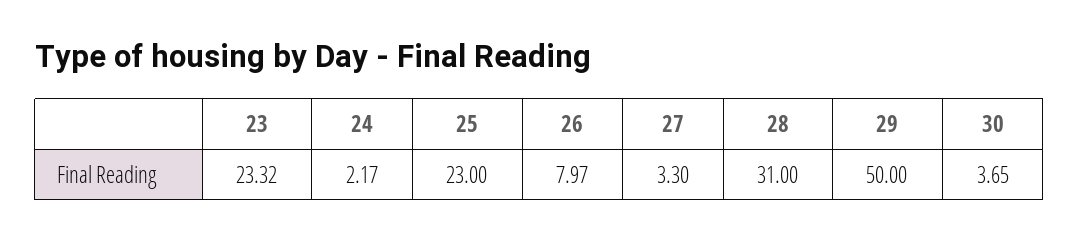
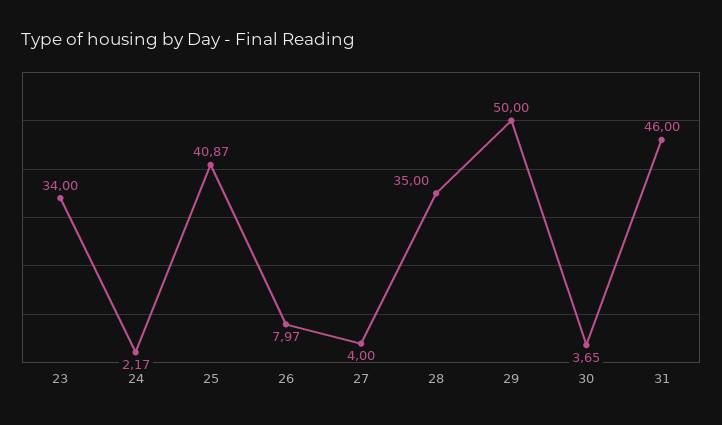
23: 23.32 -> 34
25: 23 -> 40.87
27: 3.3 -> 4
28: 31 -> 35
31: none -> 46

